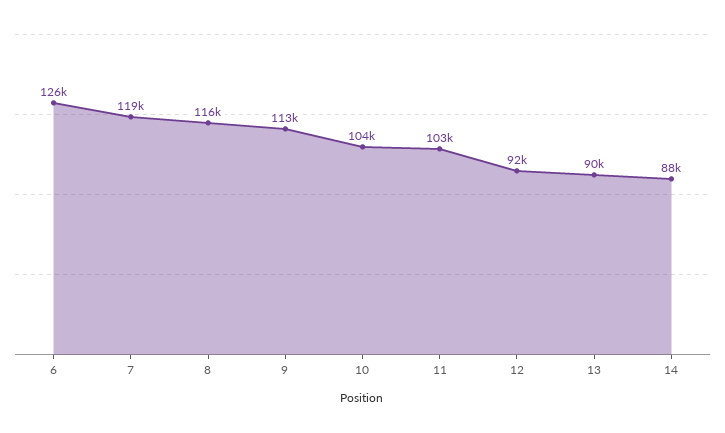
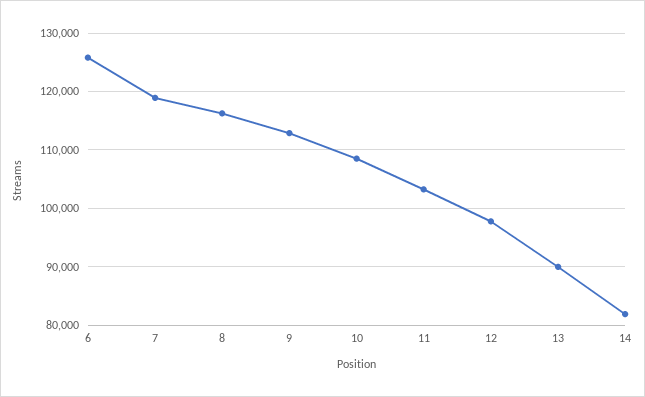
10: 104000 -> 108000
12: 92000 -> 98000
14: 88000 -> 82000

